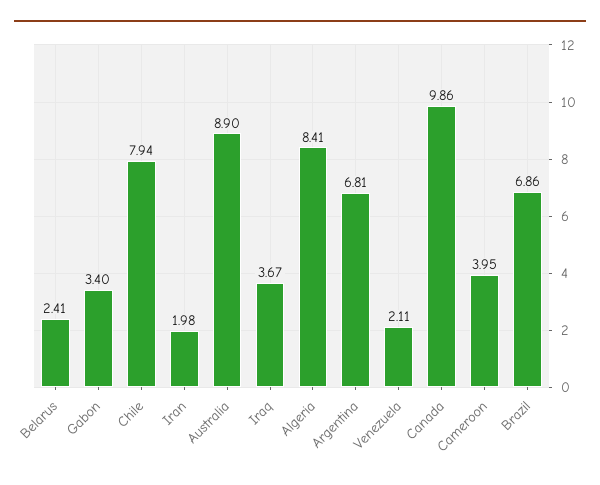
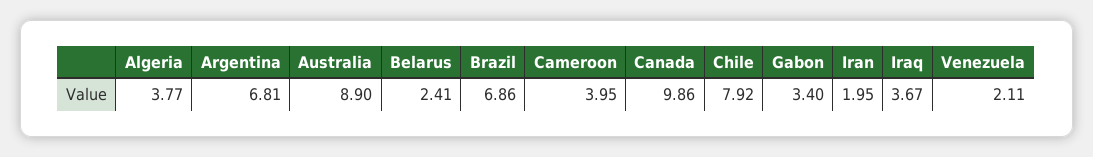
Chile: 7.94 -> 7.92
Iran: 1.98 -> 1.95
Algeria: 8.41 -> 3.77

